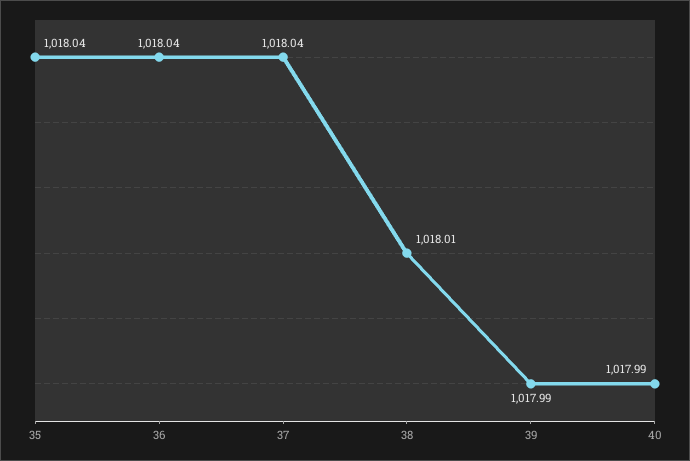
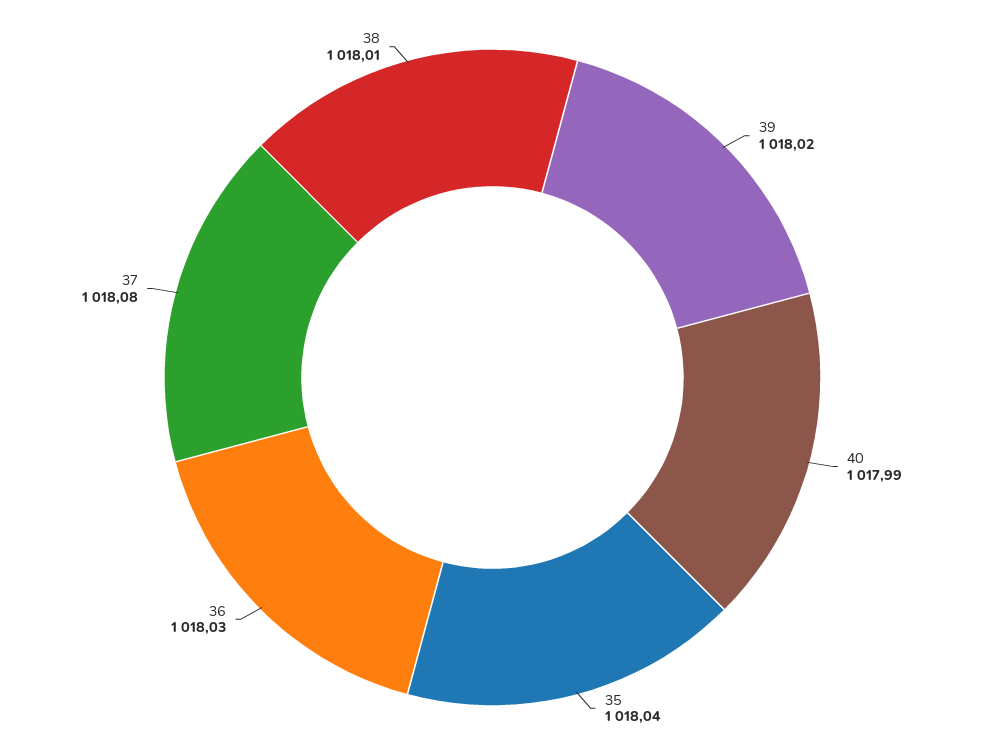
36: 1018.04 -> 1018.03
37: 1018.04 -> 1018.08
39: 1017.99 -> 1018.02

